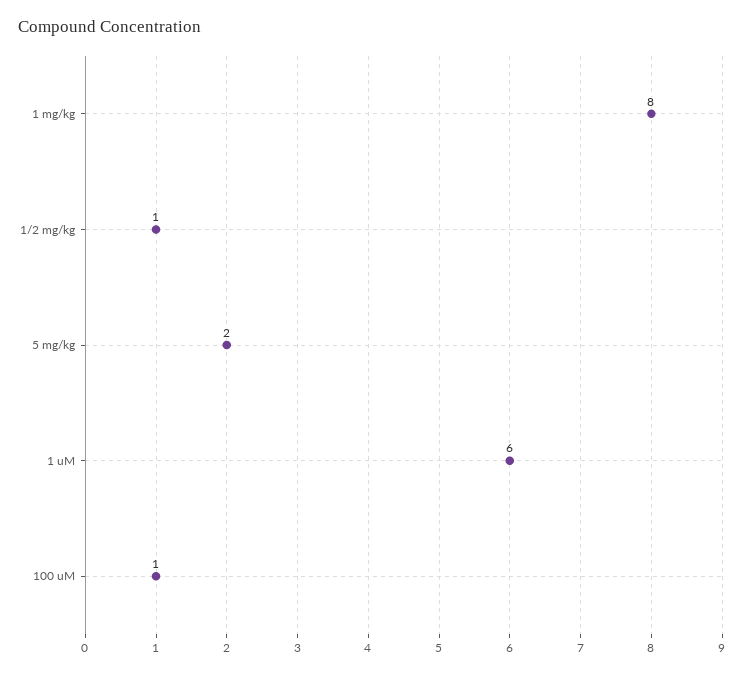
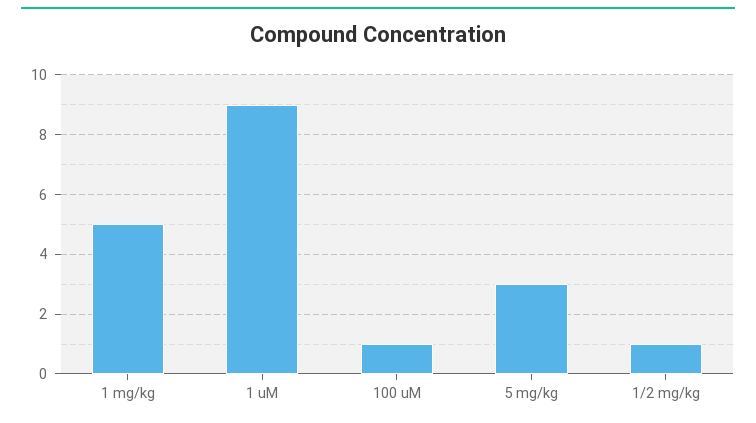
1 mg/kg: 8 -> 5
5 mg/kg: 2 -> 3
1 uM: 6 -> 9

